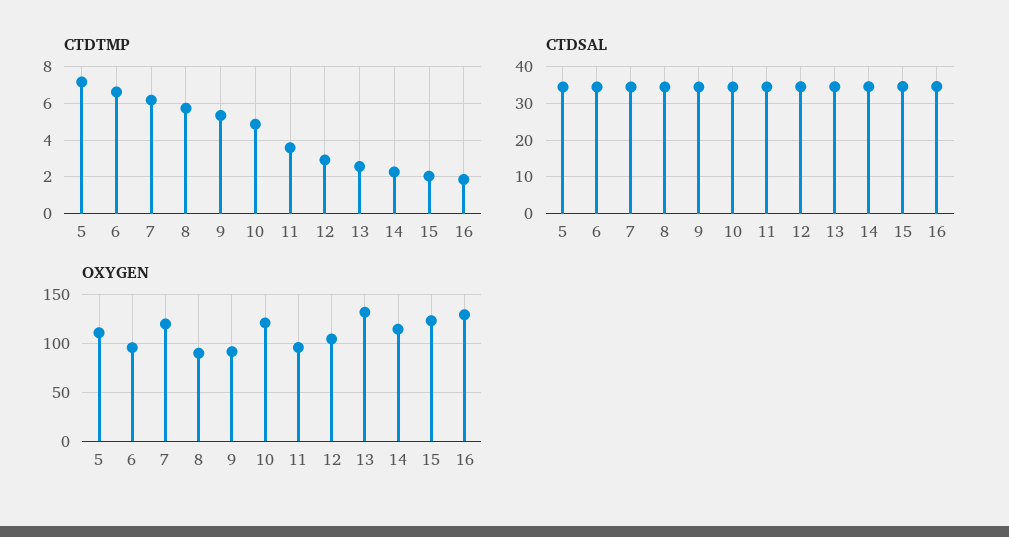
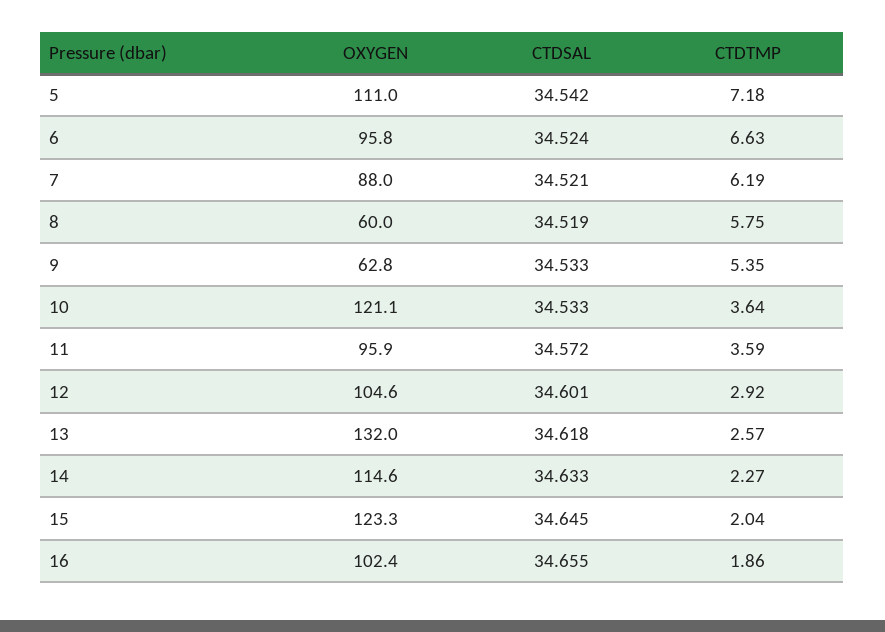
CTDTMP, 10: 5 -> 3.64
OXYGEN, 7: 120 -> 88
OXYGEN, 8: 90 -> 60
OXYGEN, 9: 90 -> 62.8
OXYGEN, 16: 130 -> 102.4

